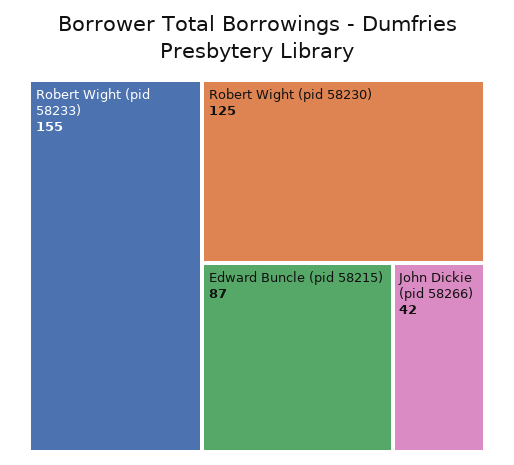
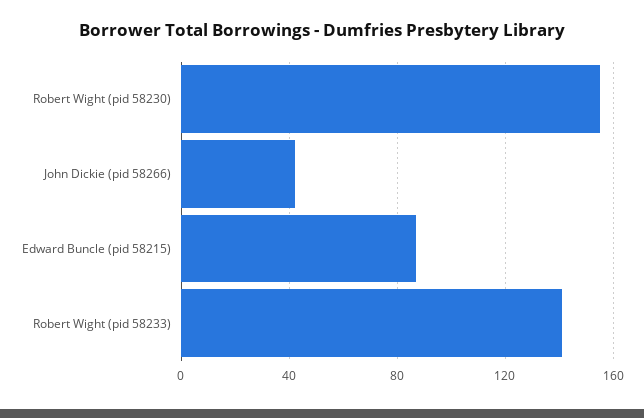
Robert Wight (pid 58233): 155 -> 140
Robert Wight (pid 58230): 125 -> 155

